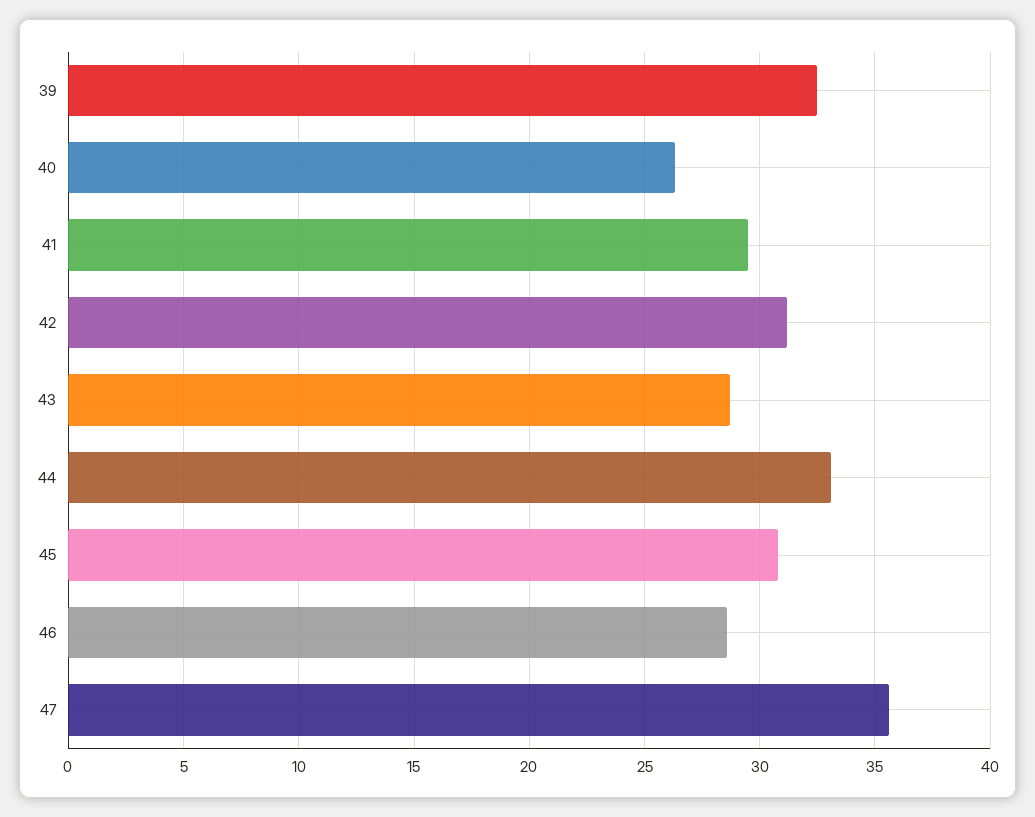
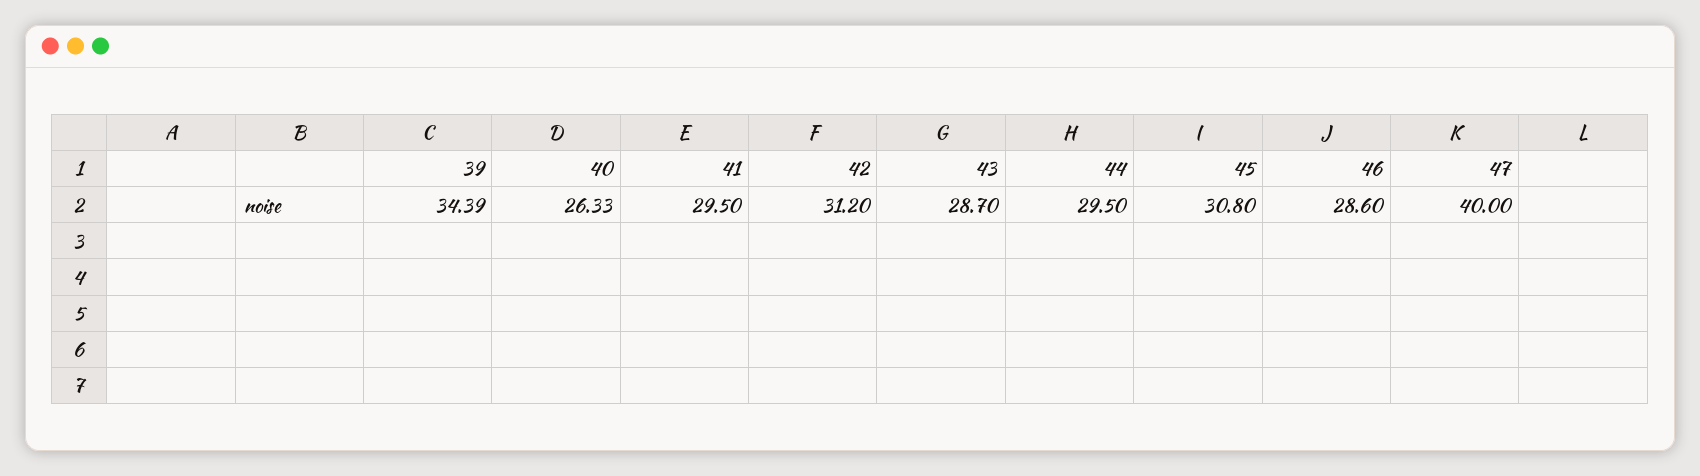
39: 32.5 -> 34.39
44: 33 -> 29.5
47: 35.5 -> 40

